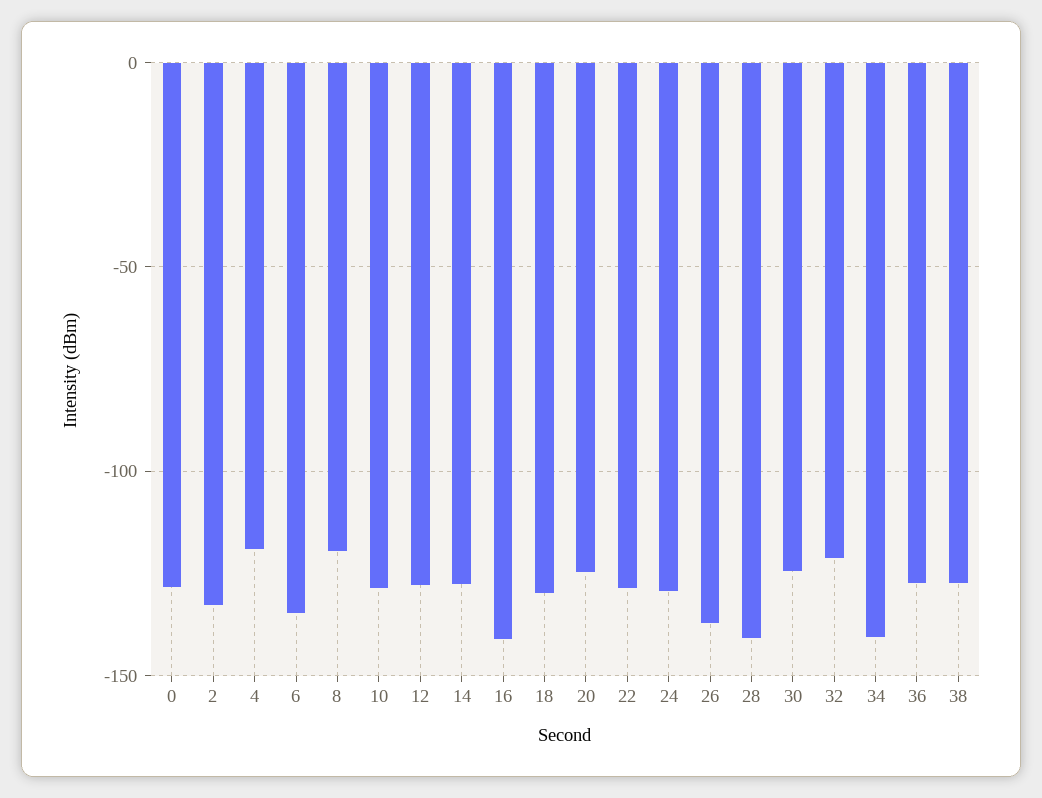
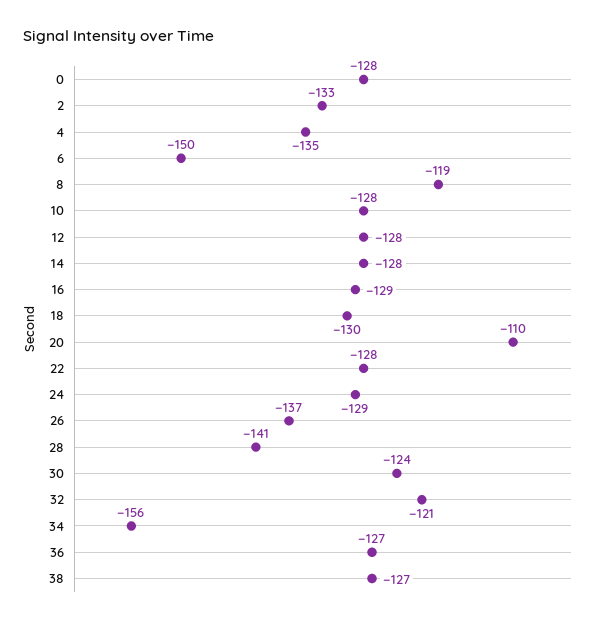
4: -120 -> -135
6: -135 -> -150
16: -140 -> -129
20: -125 -> -110
34: -140 -> -156

